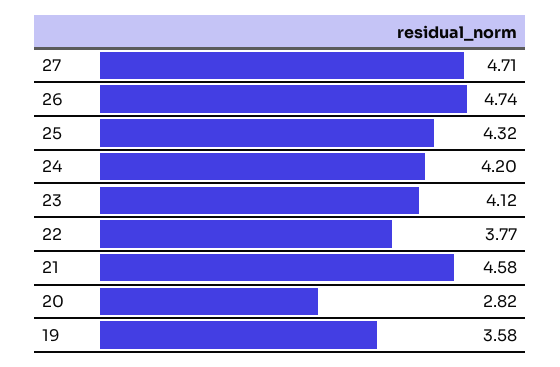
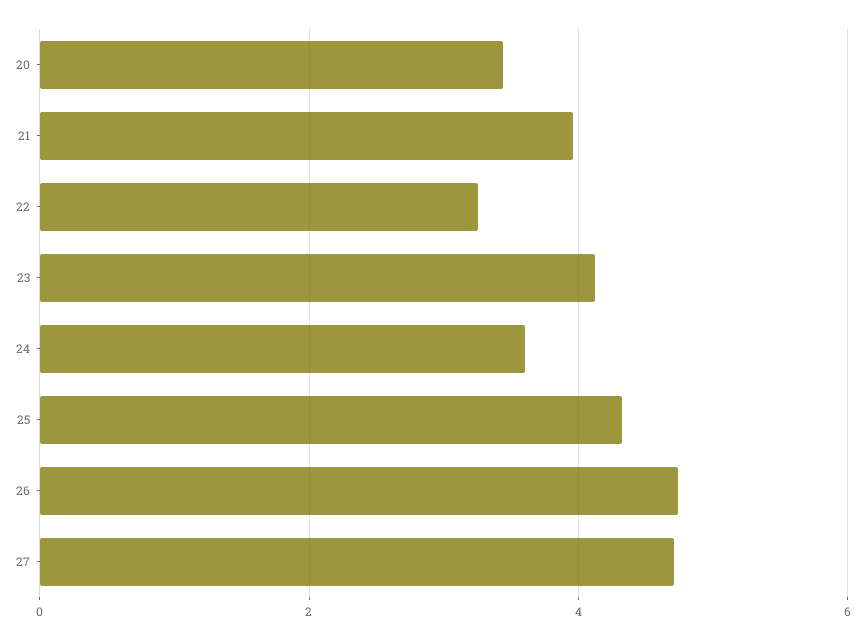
24: 4.2 -> 3.6
22: 3.77 -> 3.2
21: 4.58 -> 4
20: 2.82 -> 3.4
19: 3.58 -> none

